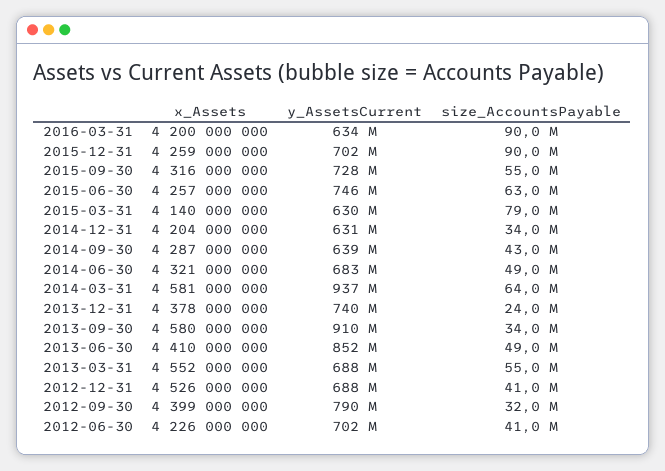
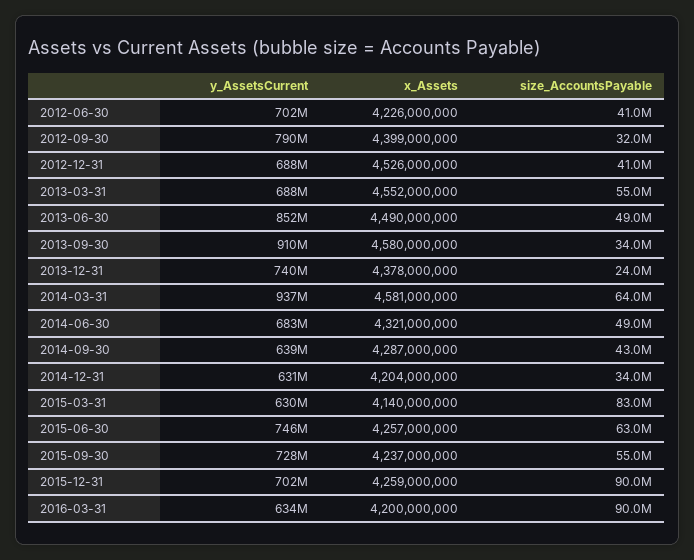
x_Assets, 2015-09-30: 4316000000 -> 4237000000
size_AccountsPayable, 2015-03-31: 79000000 -> 83000000
x_Assets, 2013-06-30: 4410000000 -> 4490000000

